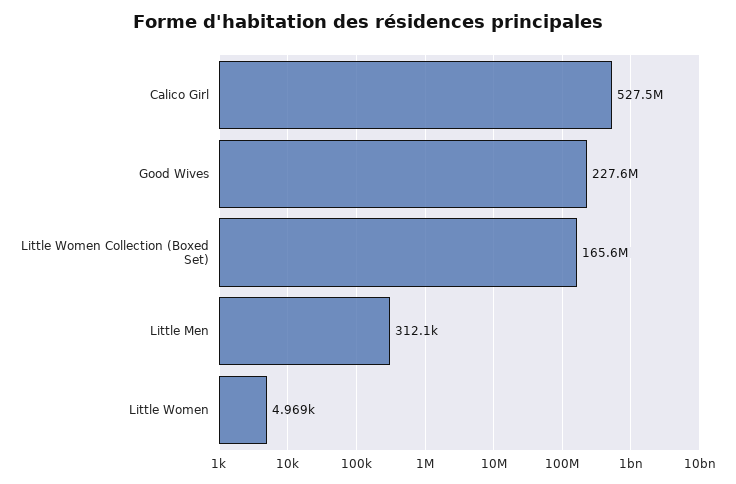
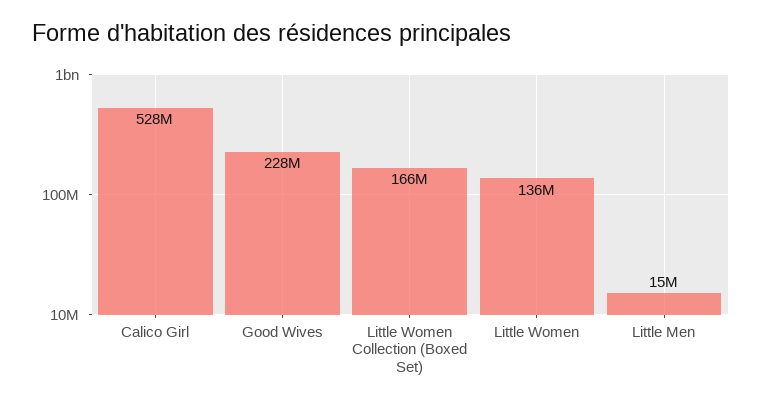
Little Men: 312100 -> 15000000
Little Women: 4969 -> 136000000

